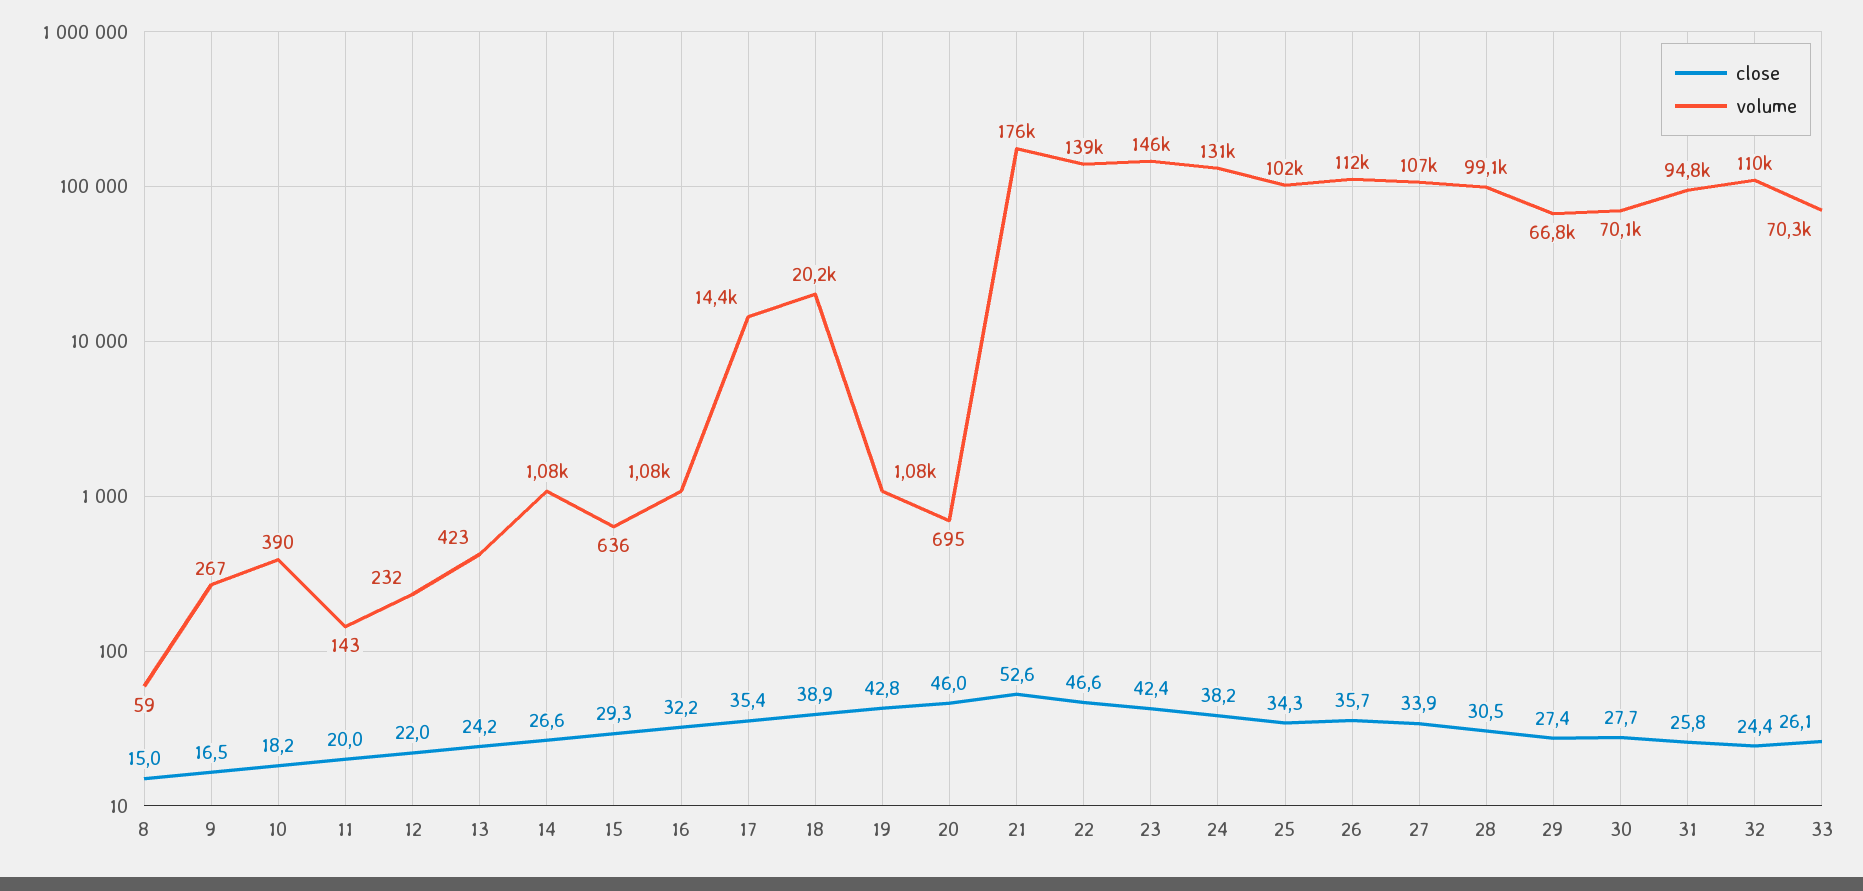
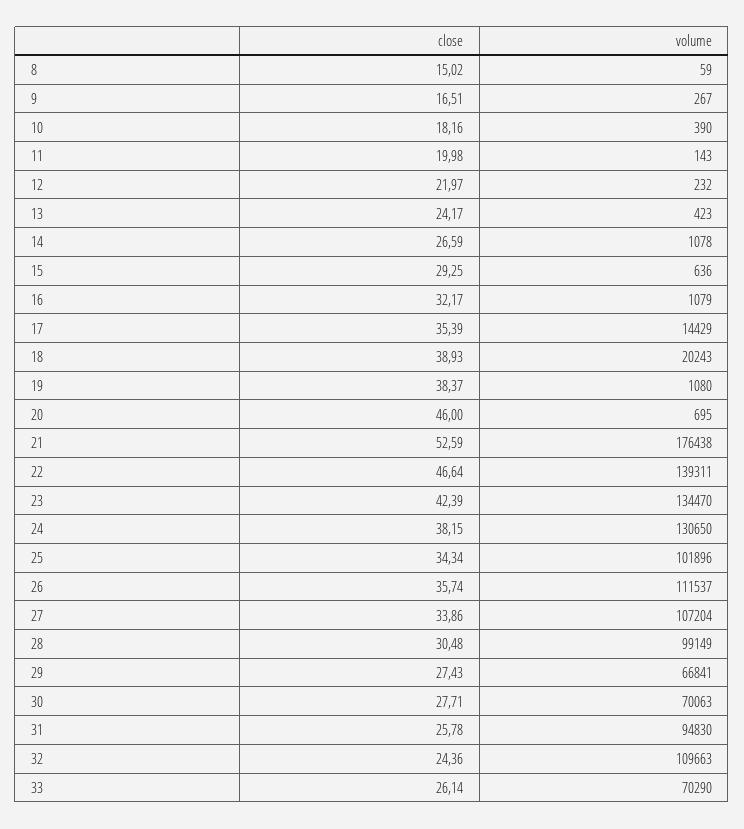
close, 19: 42.8 -> 38.37
volume, 23: 146000 -> 134470

